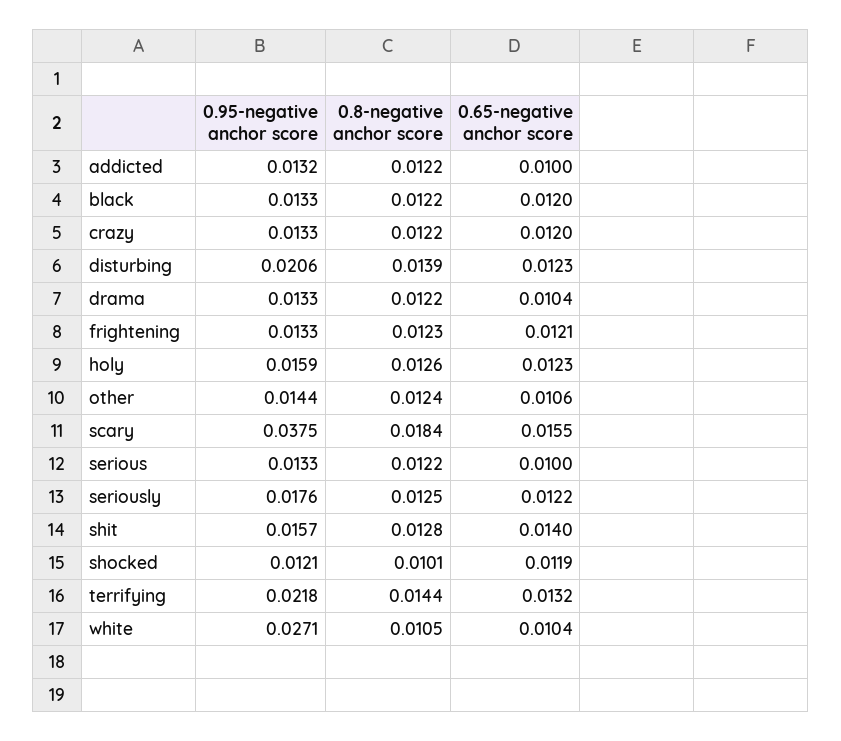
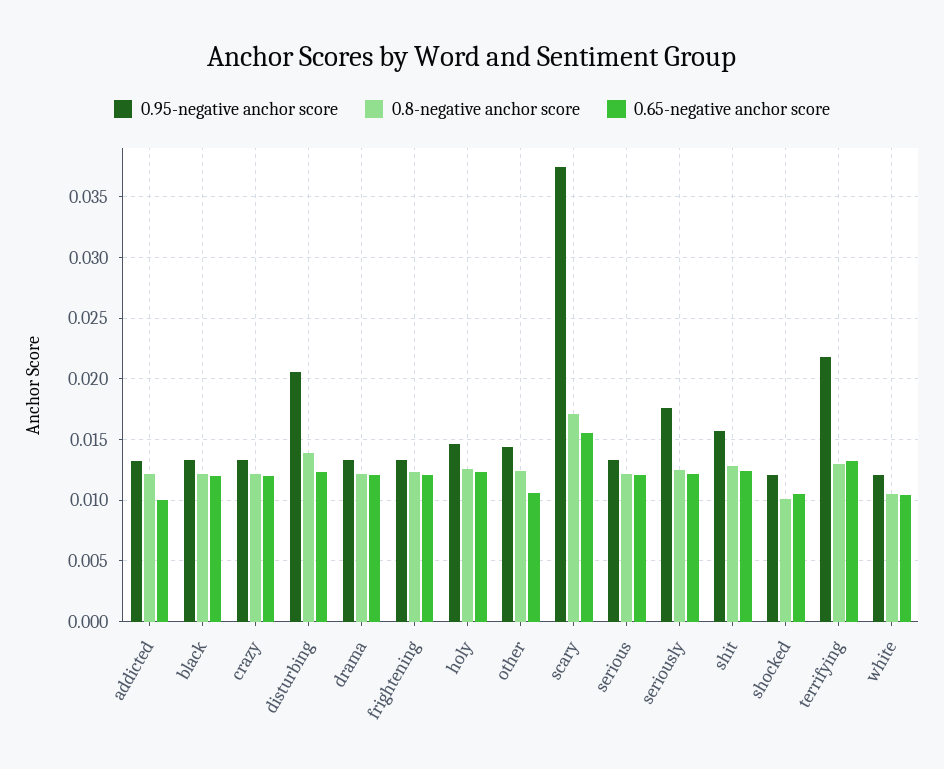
0.65-negative anchor score, drama: 0.0104 -> 0.012
0.95-negative anchor score, holy: 0.0159 -> 0.0145
0.8-negative anchor score, scary: 0.0184 -> 0.017
0.65-negative anchor score, serious: 0.01 -> 0.012
0.65-negative anchor score, shit: 0.014 -> 0.0125
0.65-negative anchor score, shocked: 0.0119 -> 0.0105
0.8-negative anchor score, terrifying: 0.0144 -> 0.013
0.95-negative anchor score, white: 0.0271 -> 0.012

